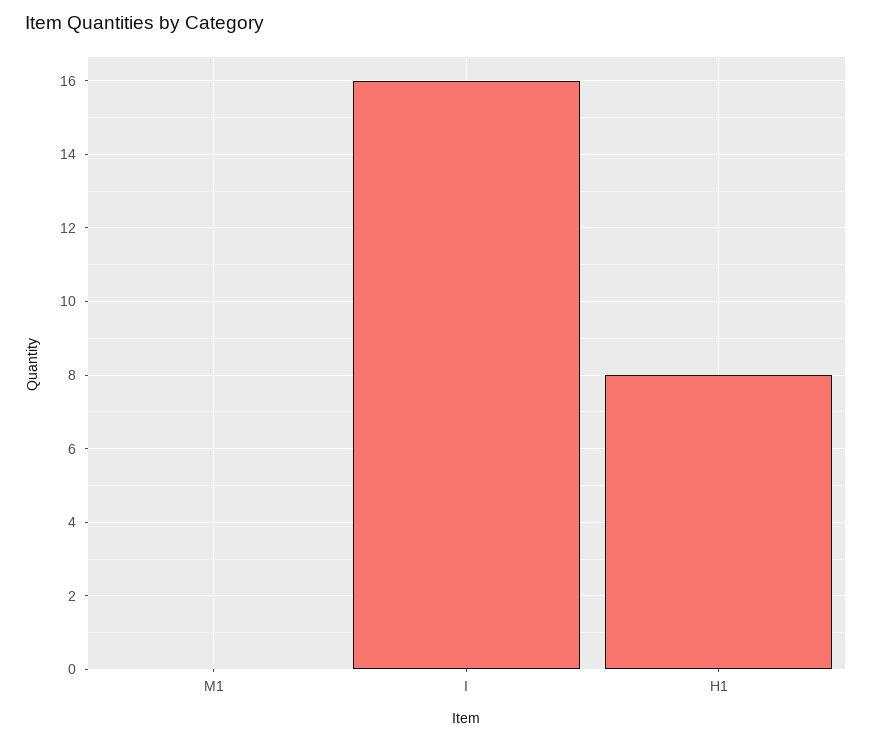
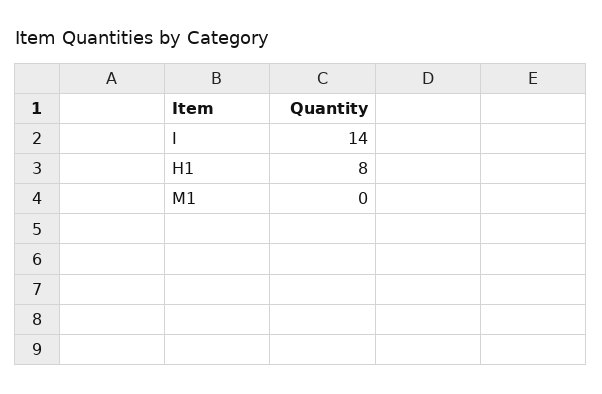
I: 16 -> 14

